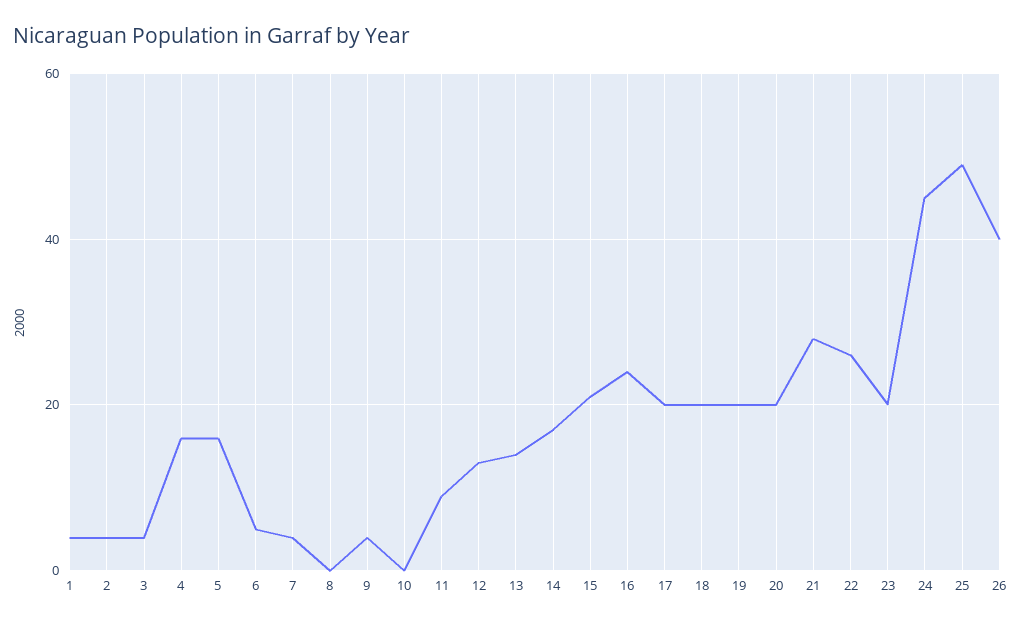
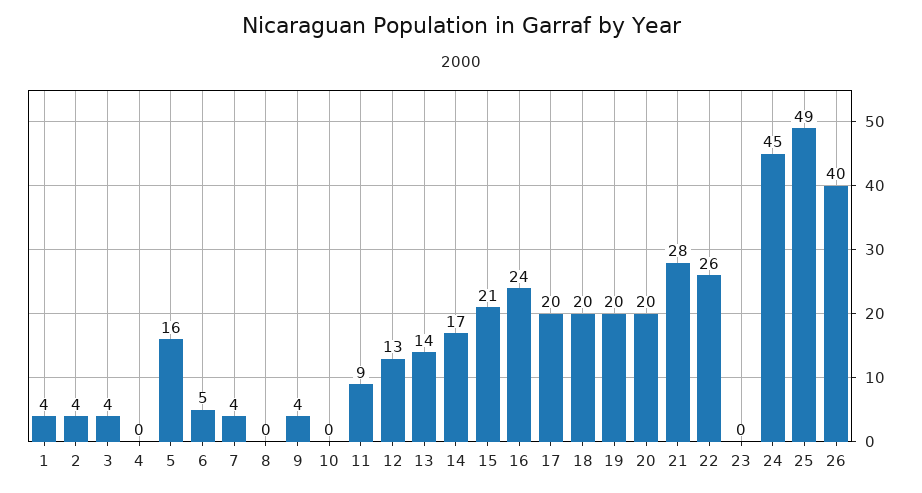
4: 15 -> 0
23: 20 -> 0

